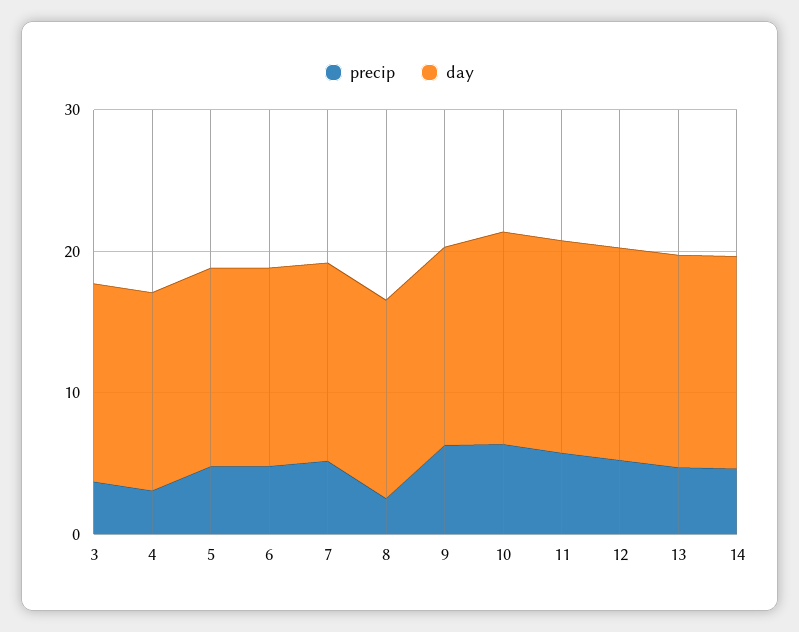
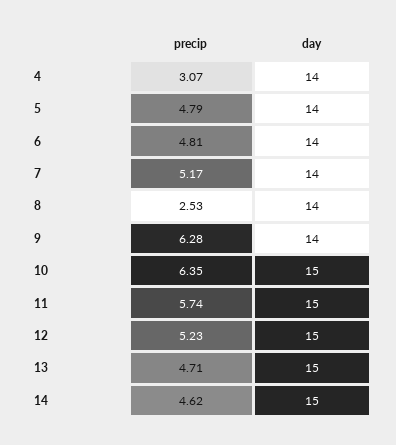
precip, 3: 4 -> none
day, 3: 14 -> none

